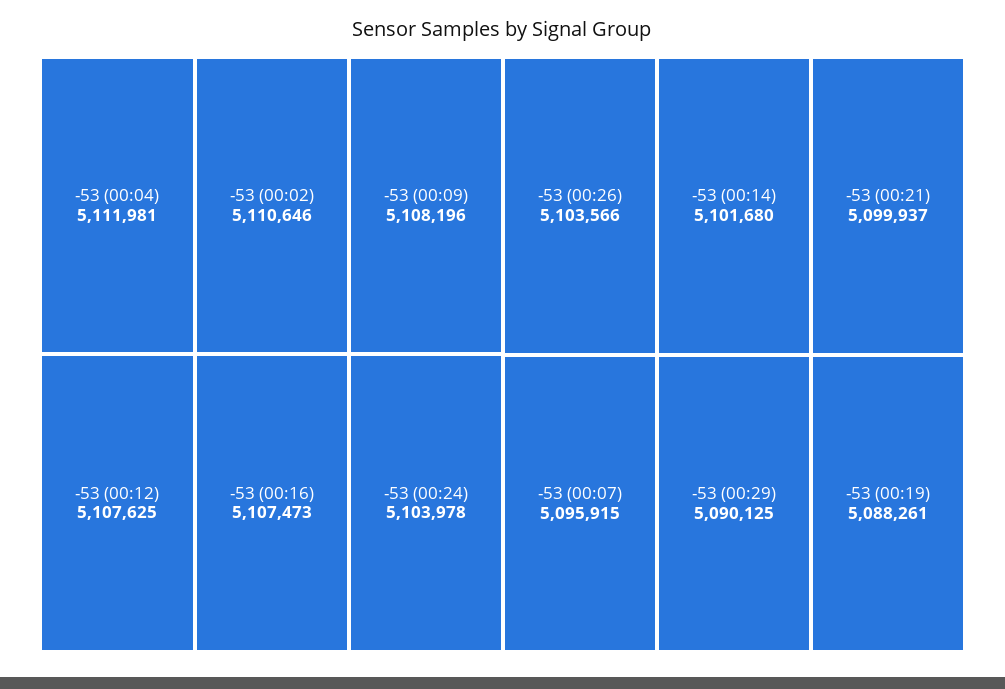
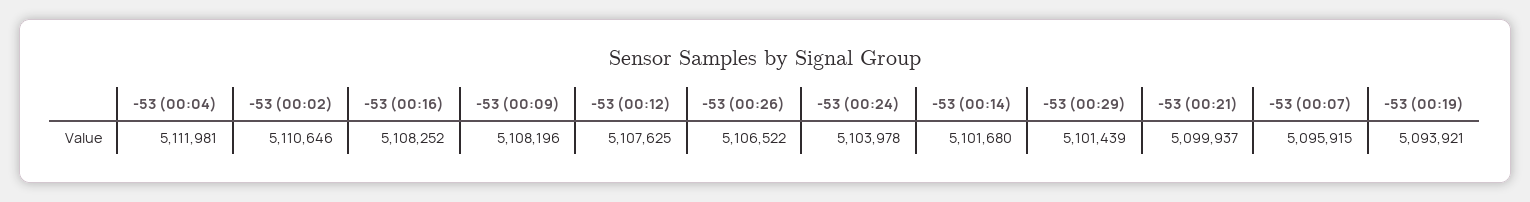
-53 (00:16): 5107473 -> 5108252
-53 (00:26): 5103566 -> 5106522
-53 (00:29): 5090125 -> 5101439
-53 (00:19): 5088261 -> 5093921

